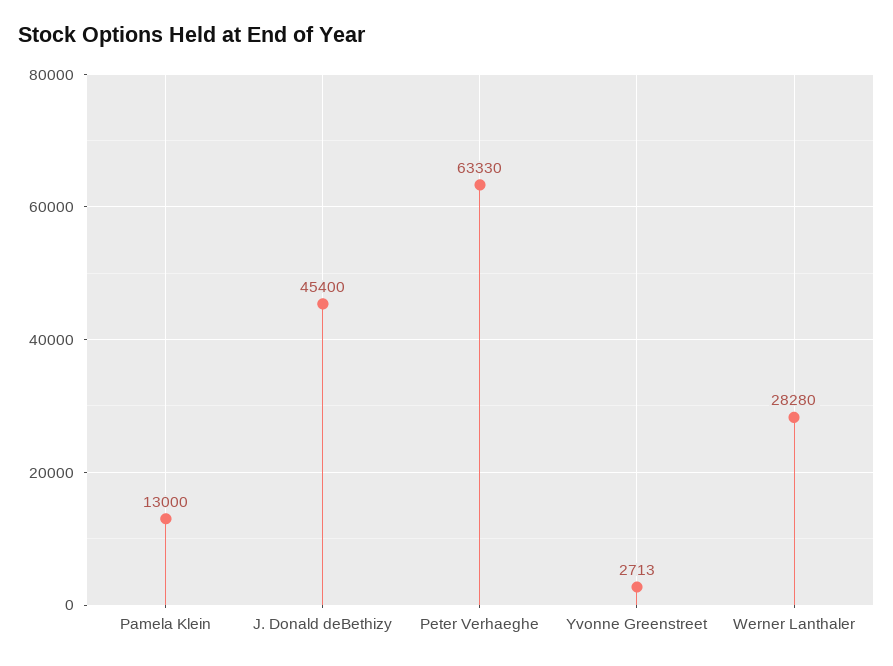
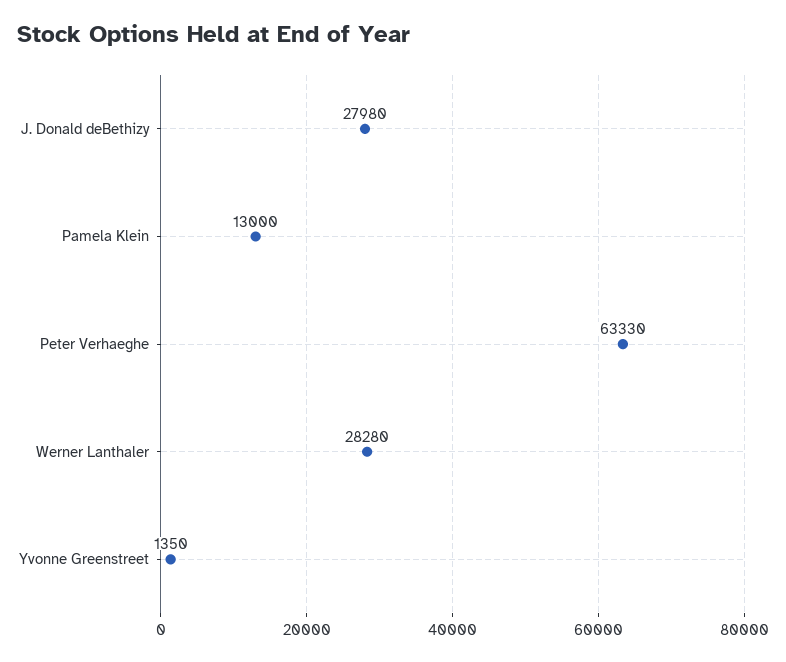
J. Donald deBethizy: 45400 -> 27980
Yvonne Greenstreet: 2713 -> 1350

